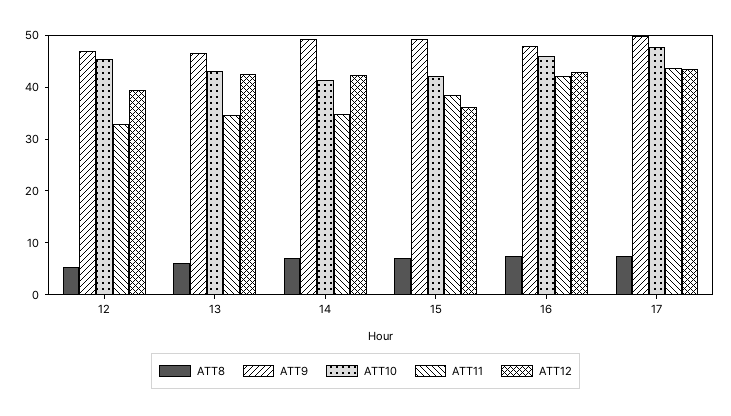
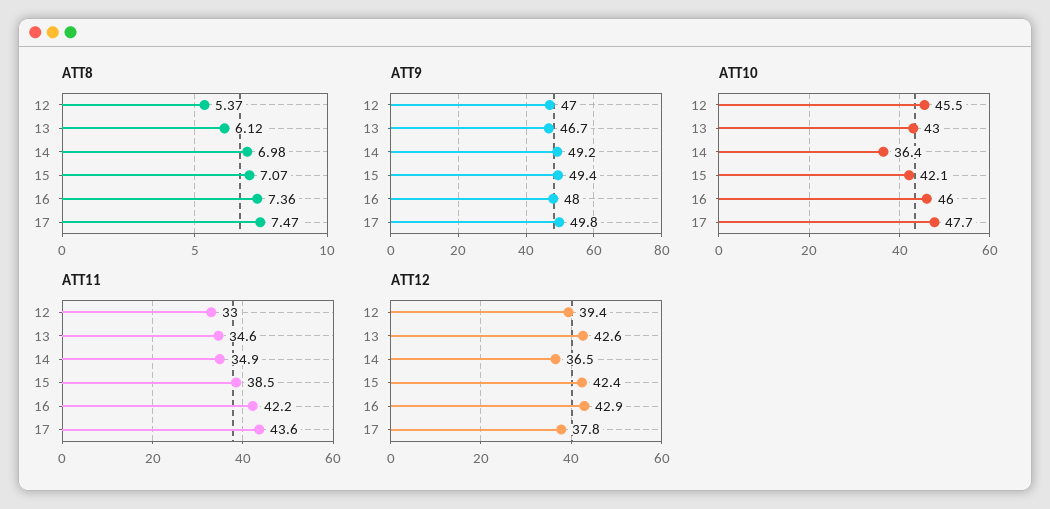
ATT10, 14: 42 -> 36.4
ATT12, 14: 42 -> 36.5
ATT12, 15: 36 -> 42.4
ATT12, 17: 44 -> 37.8

